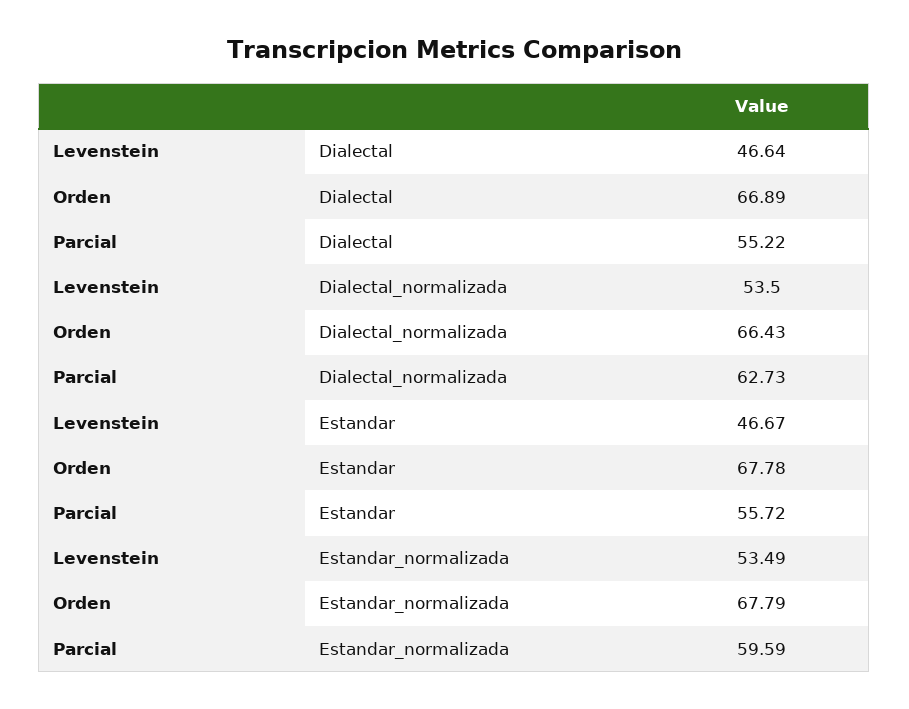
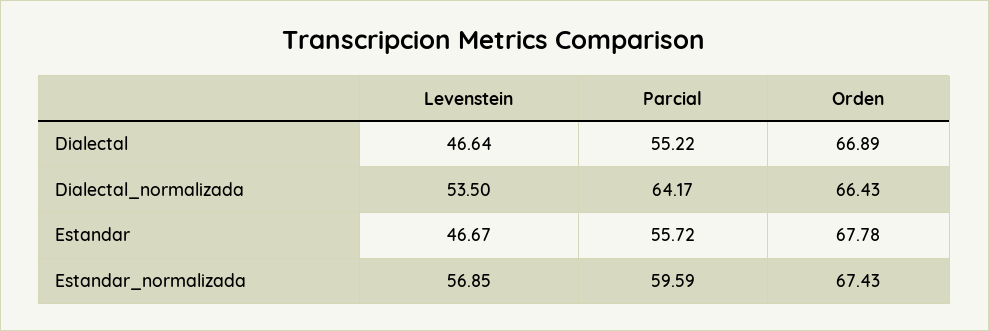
Parcial, Dialectal_normalizada: 62.73 -> 64.17
Levenstein, Estandar_normalizada: 53.49 -> 56.85
Orden, Estandar_normalizada: 67.79 -> 67.43

